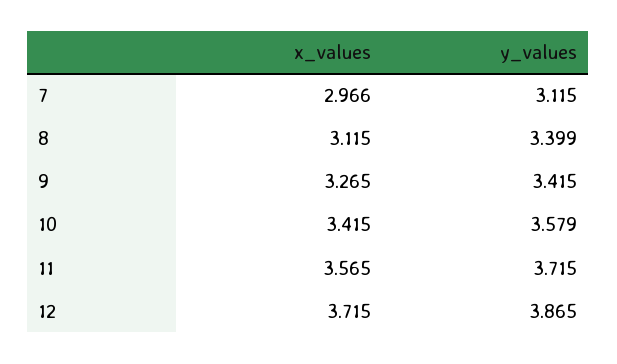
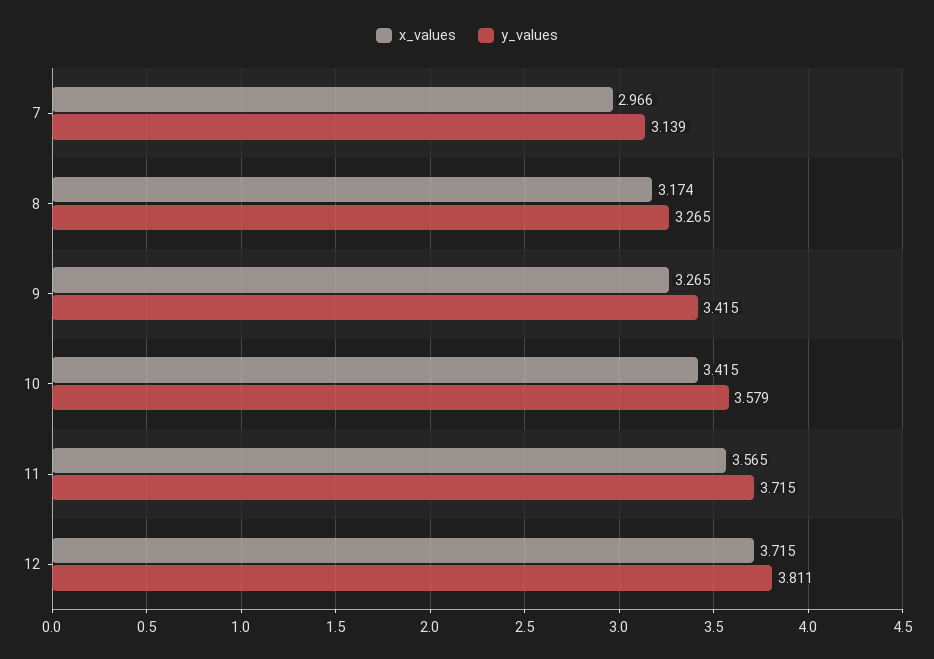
y_values, 7: 3.115 -> 3.139
x_values, 8: 3.115 -> 3.174
y_values, 8: 3.399 -> 3.265
y_values, 12: 3.865 -> 3.811

